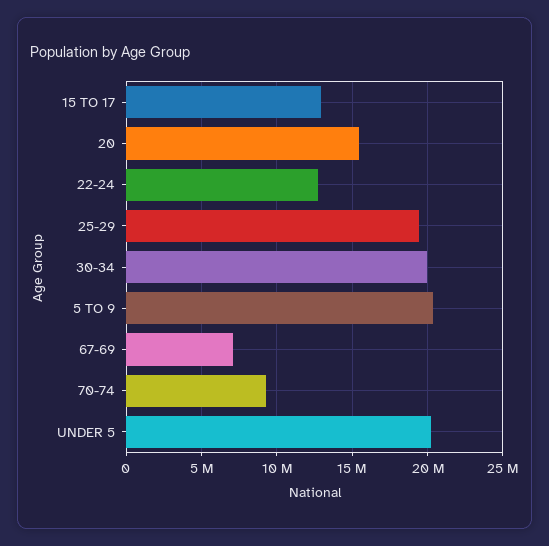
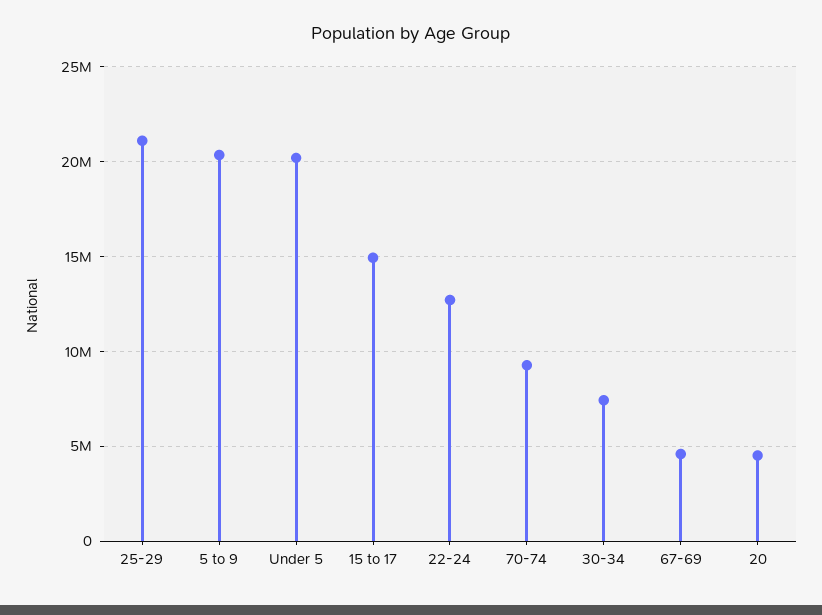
15 TO 17: 13000000 -> 15000000
20: 15500000 -> 4500000
25-29: 19500000 -> 21000000
30-34: 20000000 -> 7500000
67-69: 7000000 -> 4500000

